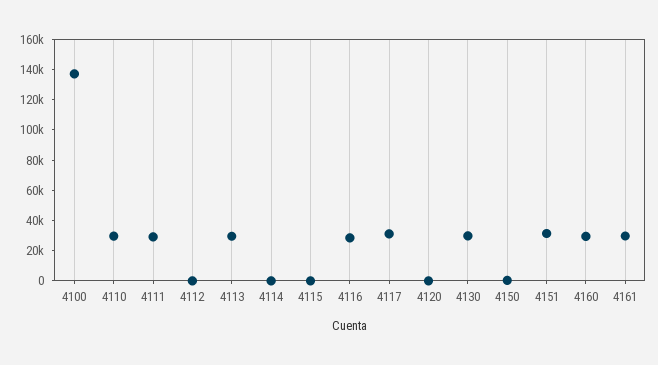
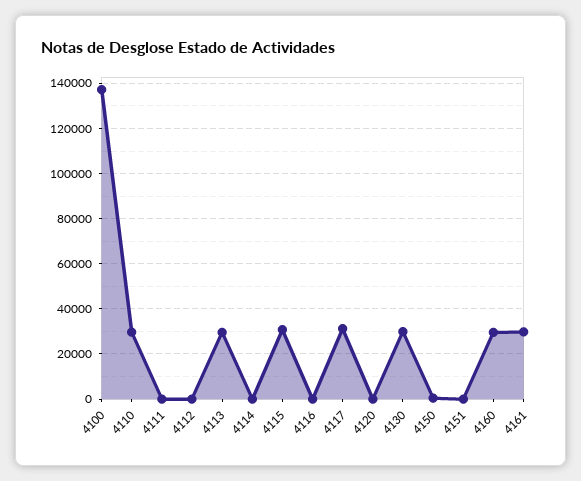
4111: 30000 -> 0
4115: 0 -> 30000
4116: 30000 -> 0
4151: 30000 -> 0

